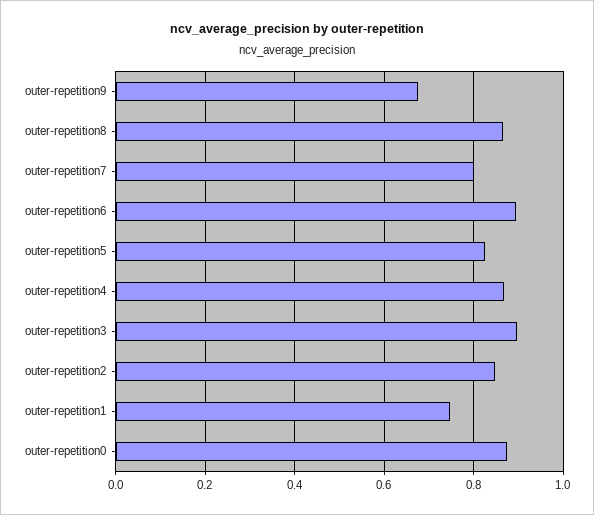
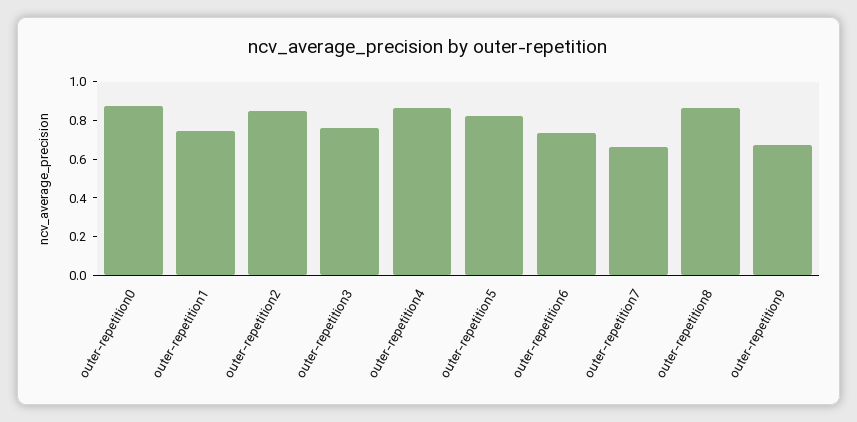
outer-repetition7: 0.8 -> 0.65
outer-repetition6: 0.9 -> 0.75
outer-repetition3: 0.9 -> 0.75

